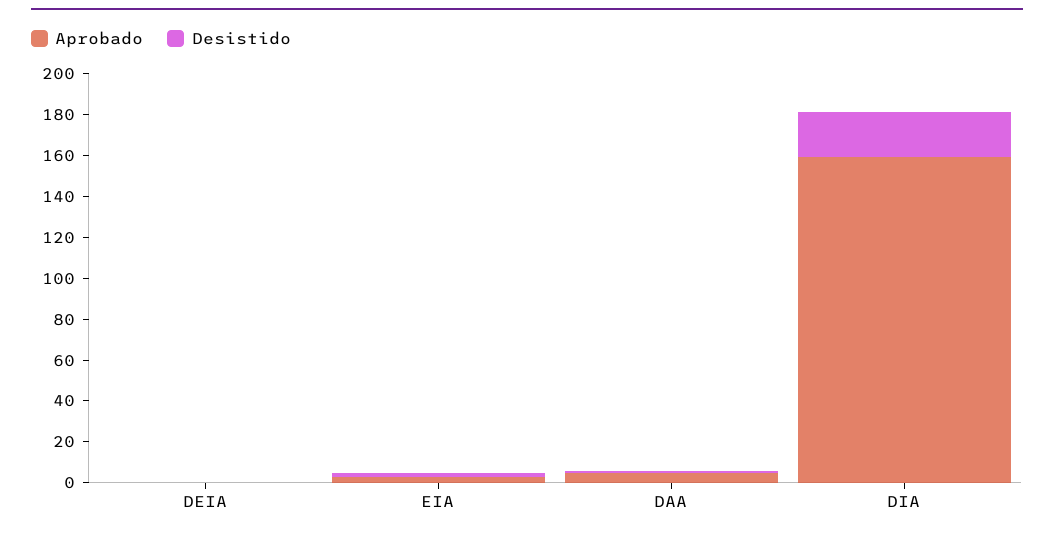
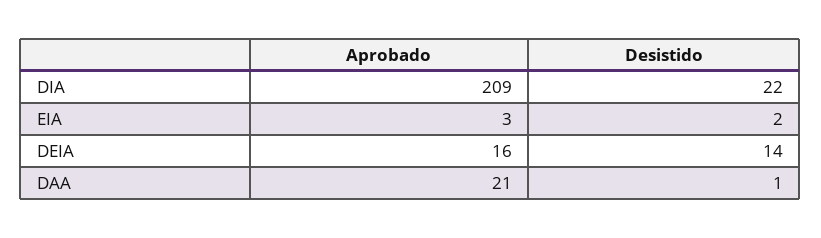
Aprobado, DEIA: 0 -> 16
Desistido, DEIA: 0 -> 14
Aprobado, DAA: 5 -> 21
Aprobado, DIA: 160 -> 209

